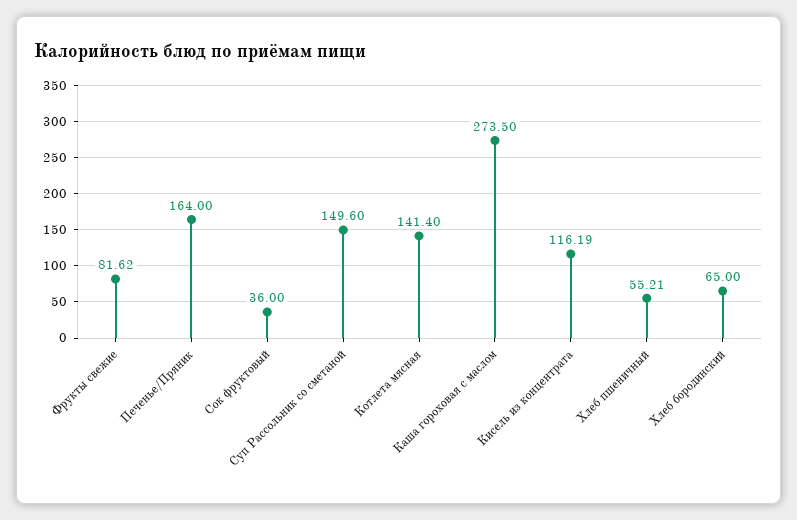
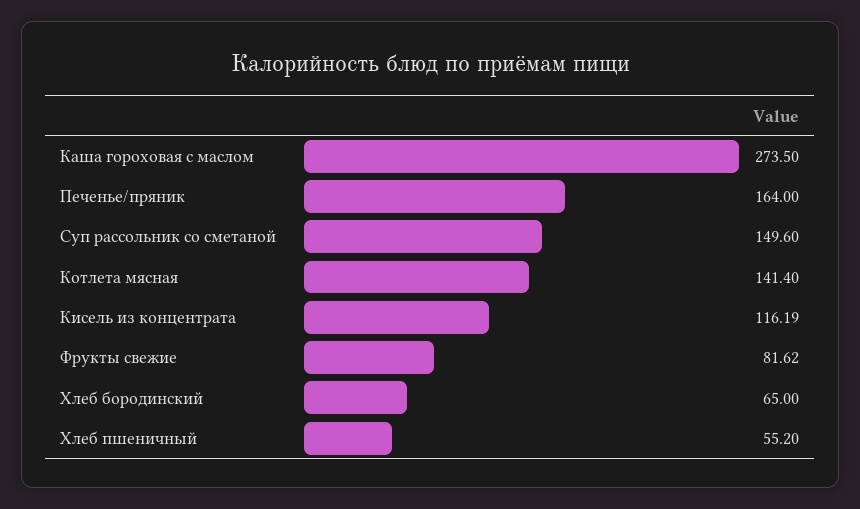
Сок фруктовый: 36 -> none
Хлеб пшеничный: 55.21 -> 55.2

